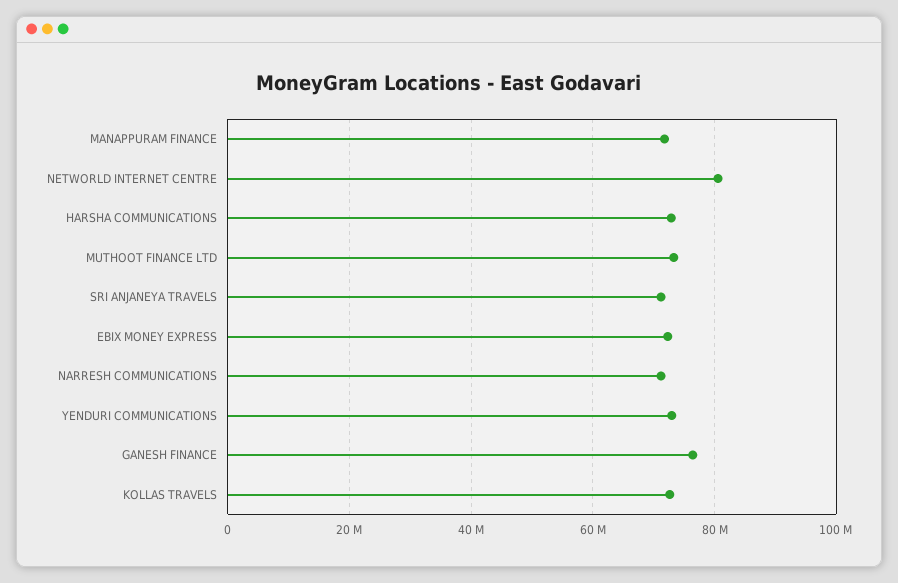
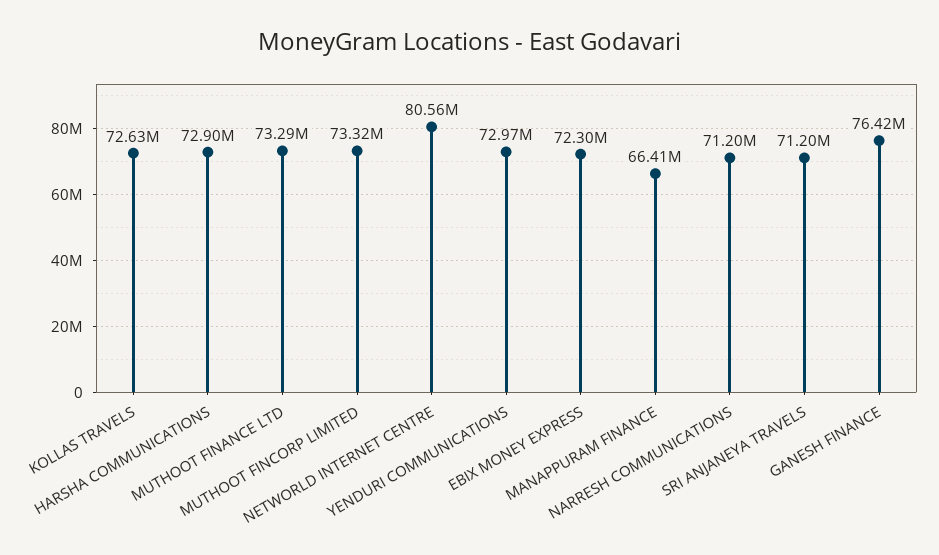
MANAPPURAM FINANCE: 72000000 -> 66410000
MUTHOOT FINCORP LIMITED: none -> 73320000

